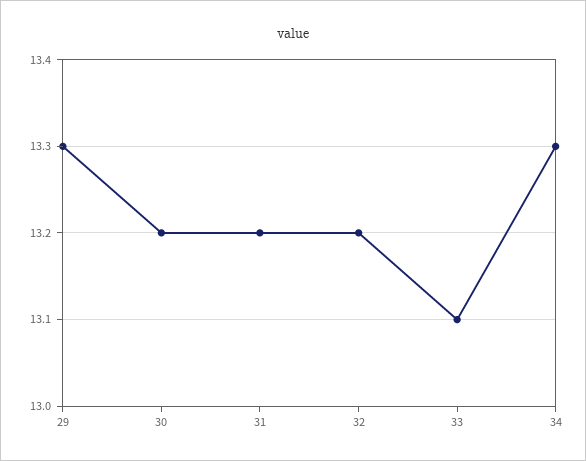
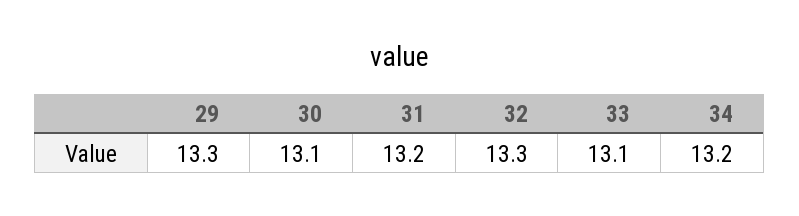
30: 13.2 -> 13.1
32: 13.2 -> 13.3
34: 13.3 -> 13.2

